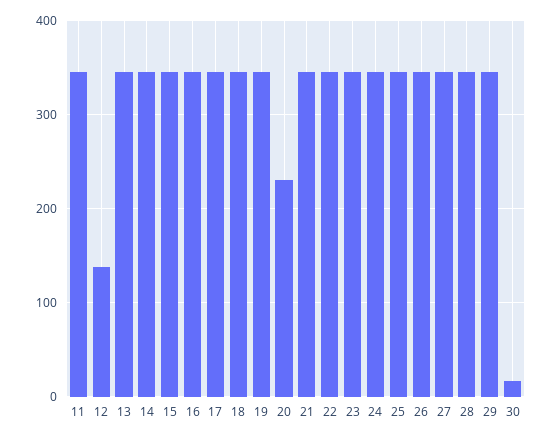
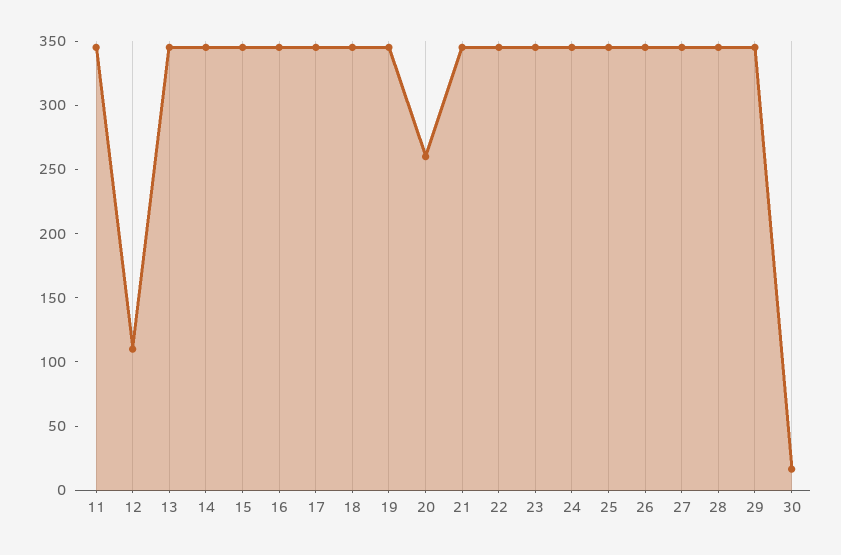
12: 140 -> 110
20: 230 -> 260

